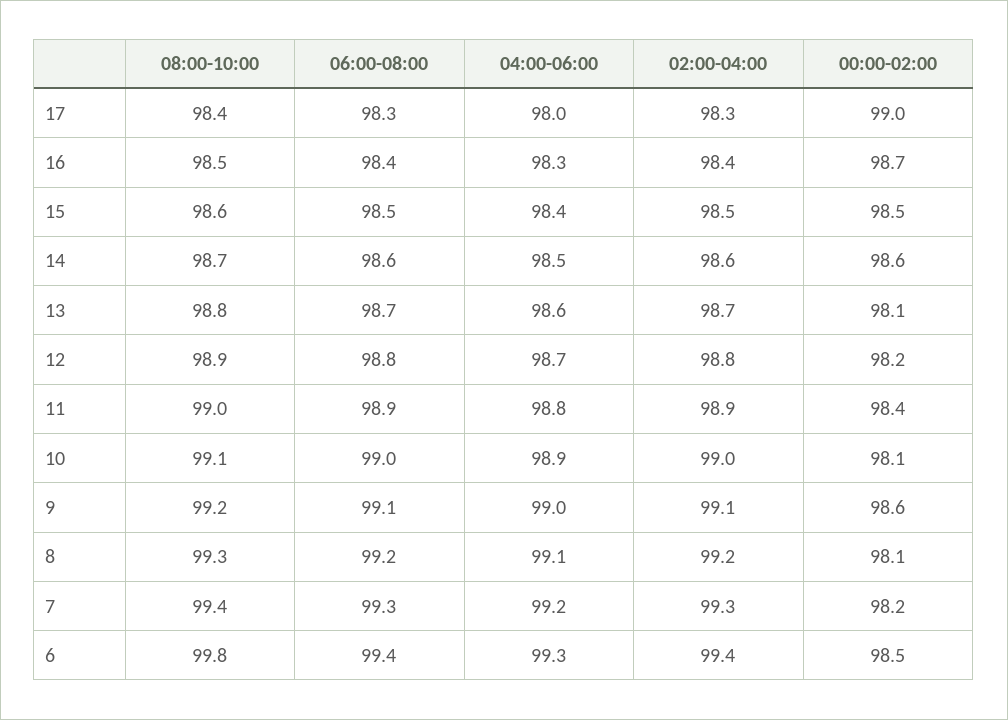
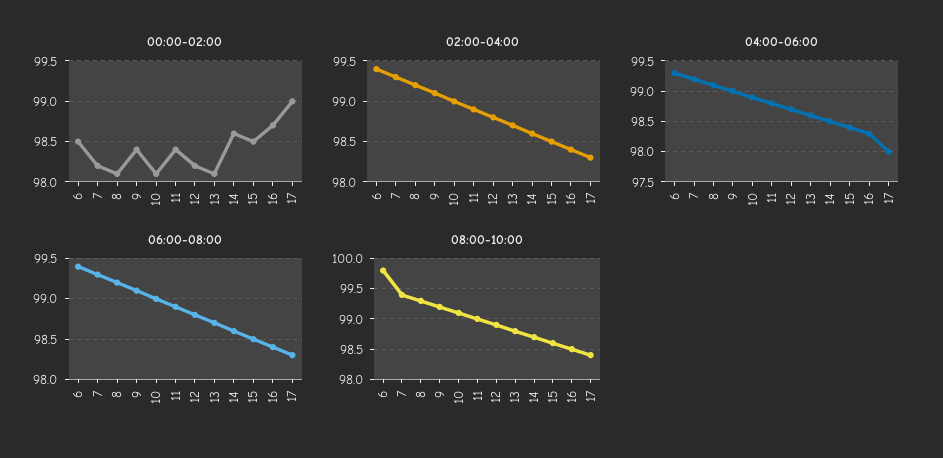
00:00-02:00, 9: 98.6 -> 98.4

